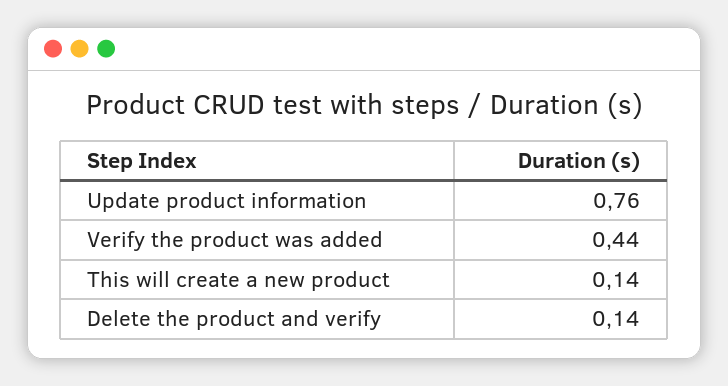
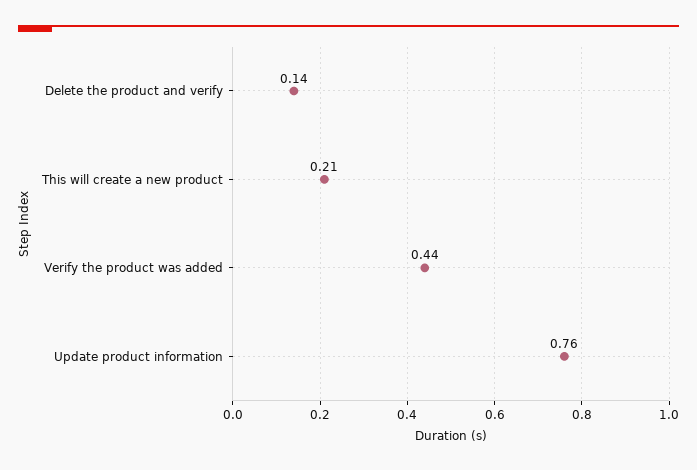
This will create a new product: 0.14 -> 0.21

